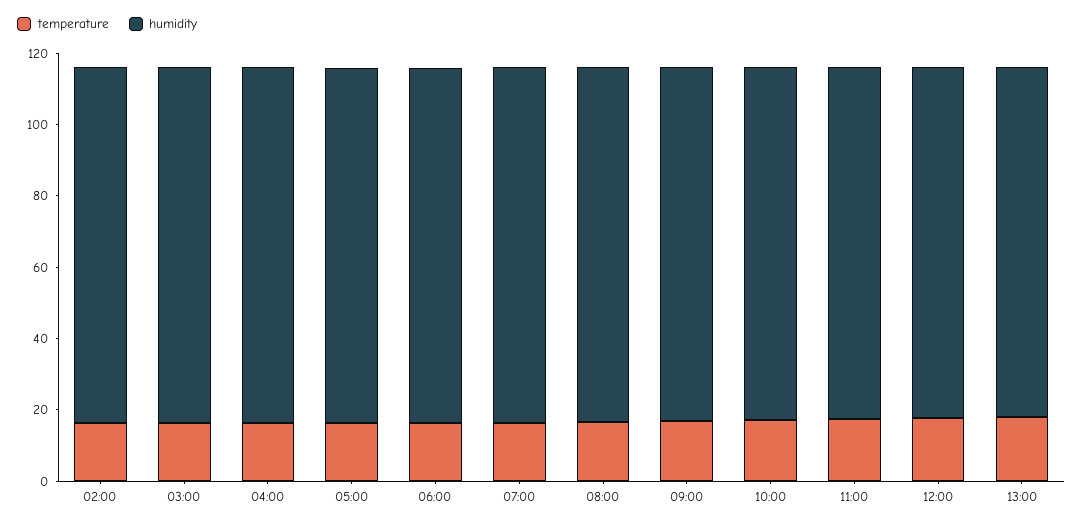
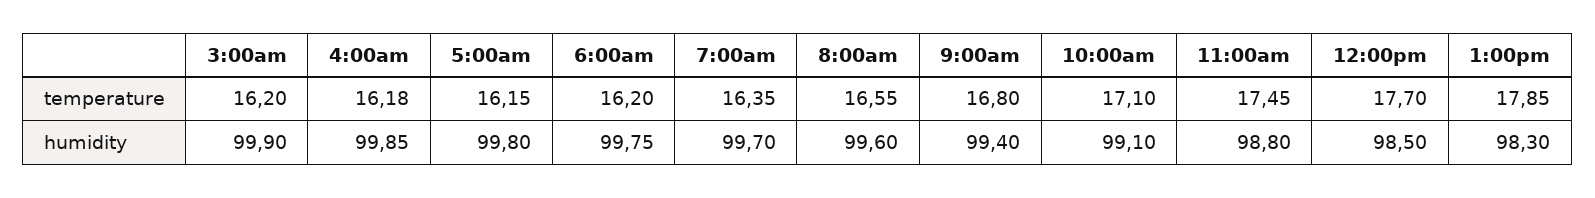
temperature, 02:00: 15 -> none
humidity, 02:00: 100 -> none

